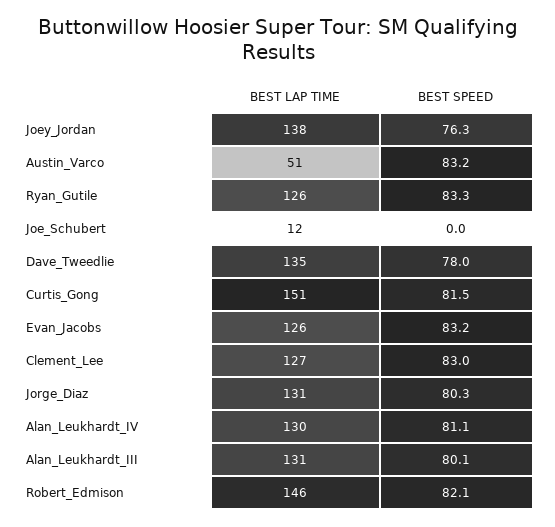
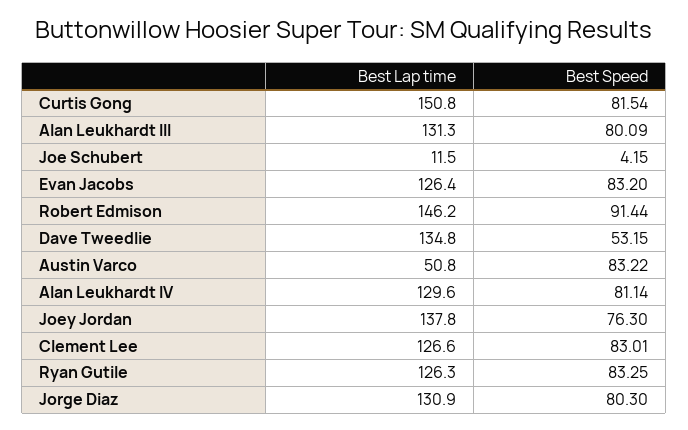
BEST SPEED, Joe_Schubert: 0 -> 4.15
BEST SPEED, Dave_Tweedlie: 78 -> 53.15
BEST SPEED, Robert_Edmison: 82.1 -> 91.44

